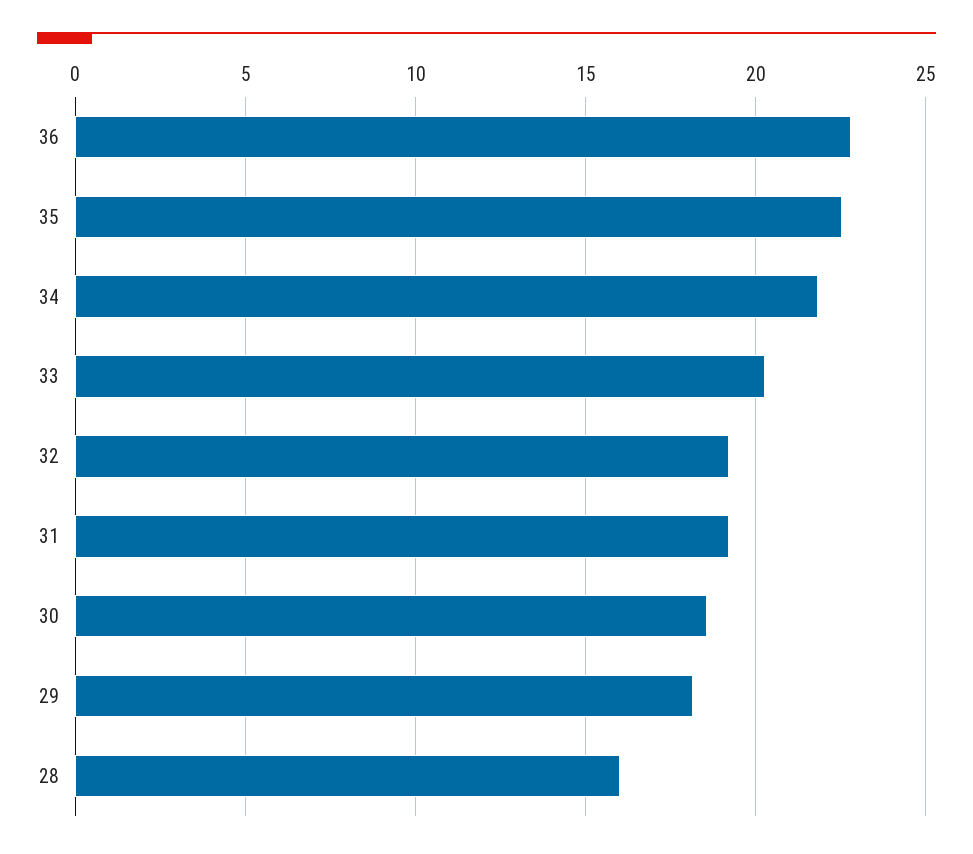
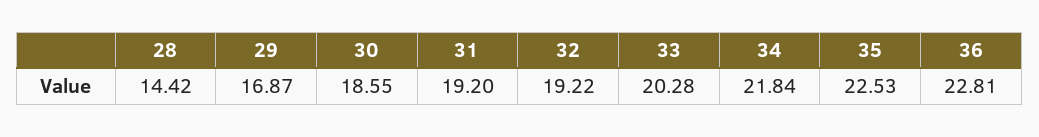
29: 18 -> 16.87
28: 16 -> 14.42

